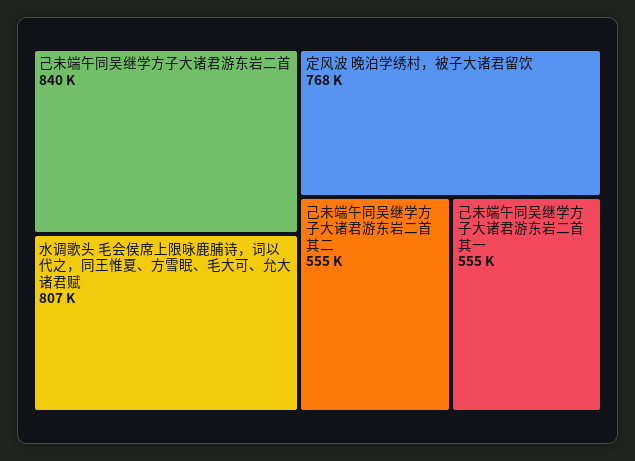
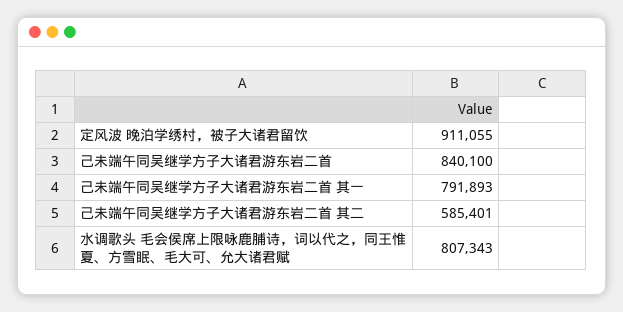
定风波 晚泊学绣村，被子大诸君留饮: 768000 -> 911055
己未端午同吴继学方子大诸君游东岩二首 其二: 555000 -> 585401
己未端午同吴继学方子大诸君游东岩二首 其一: 555000 -> 791893

